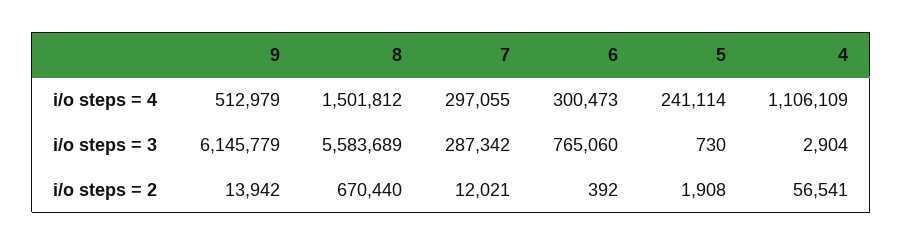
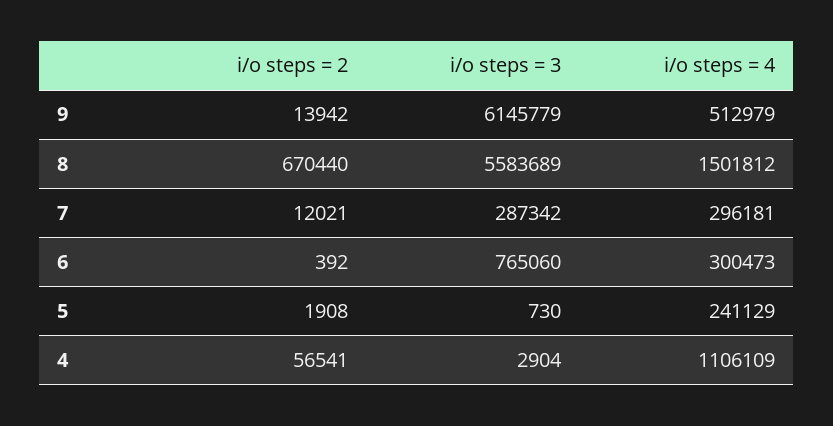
7, i/o steps = 4: 297055 -> 296181
5, i/o steps = 4: 241114 -> 241129

